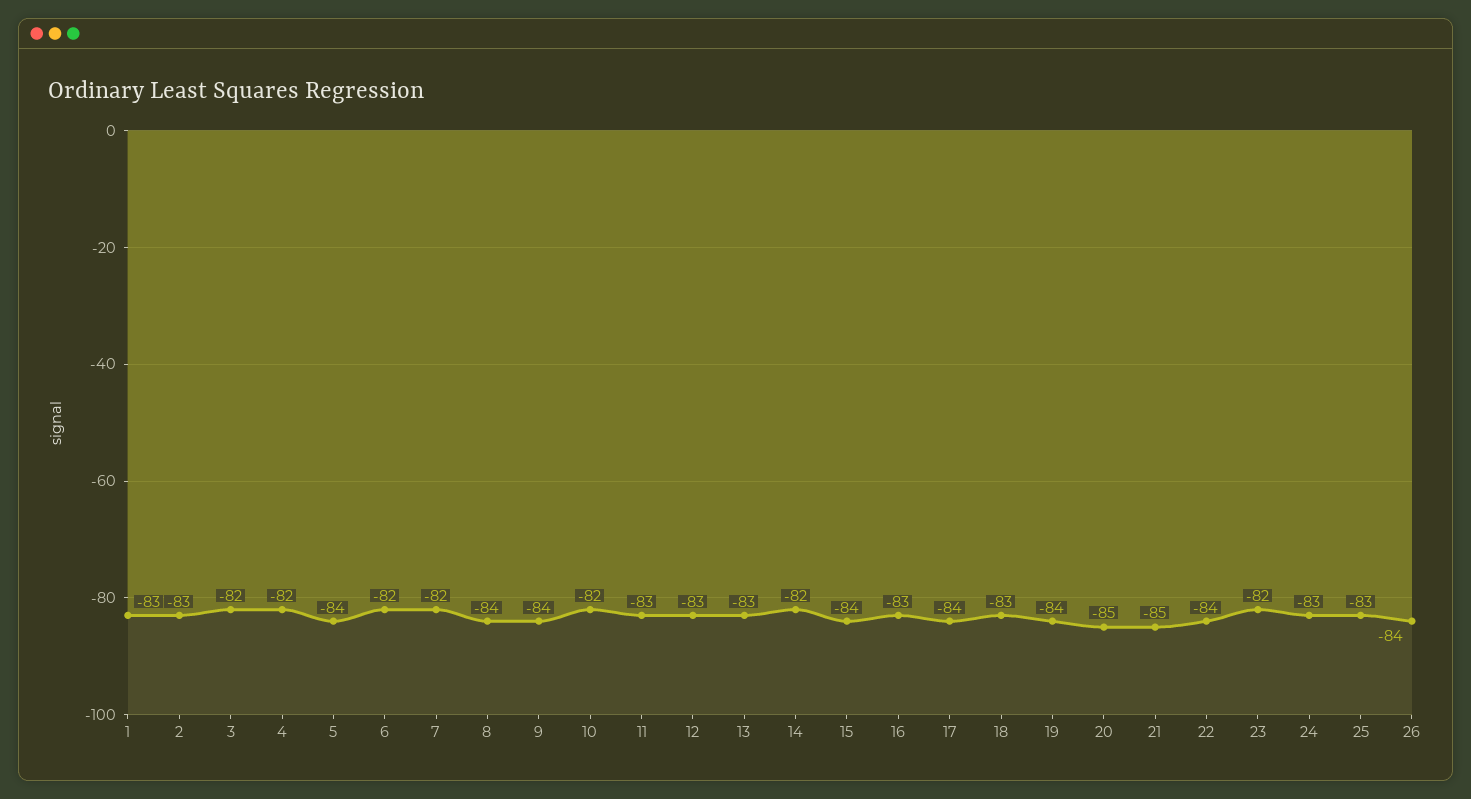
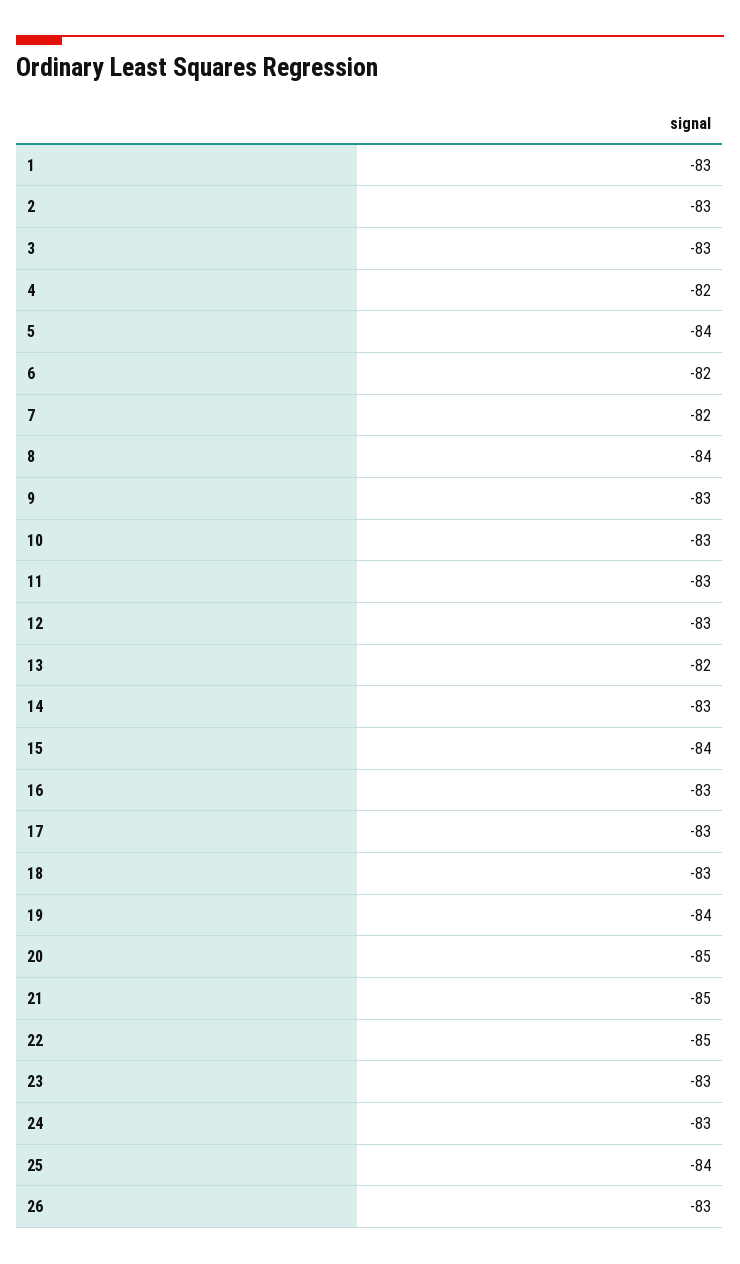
3: -82 -> -83
9: -84 -> -83
10: -82 -> -83
13: -83 -> -82
14: -82 -> -83
17: -84 -> -83
22: -84 -> -85
23: -82 -> -83
25: -83 -> -84
26: -84 -> -83

